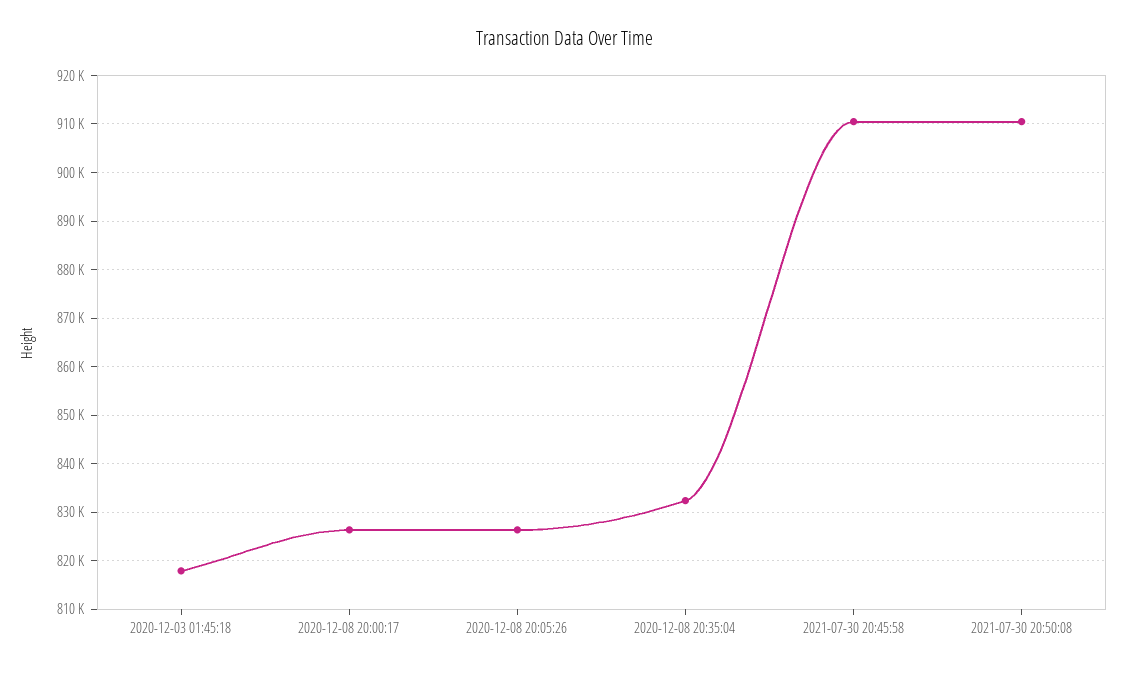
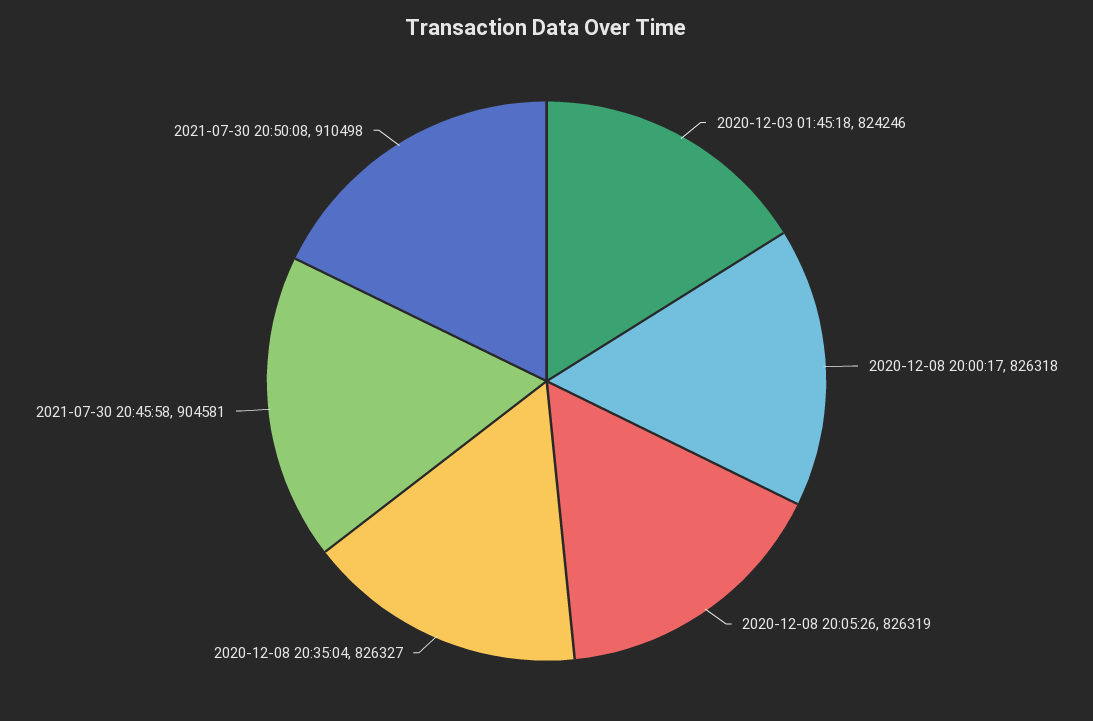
2020-12-03 01:45:18: 818000 -> 824246
2020-12-08 20:35:04: 832000 -> 826327
2021-07-30 20:45:58: 910000 -> 904581

